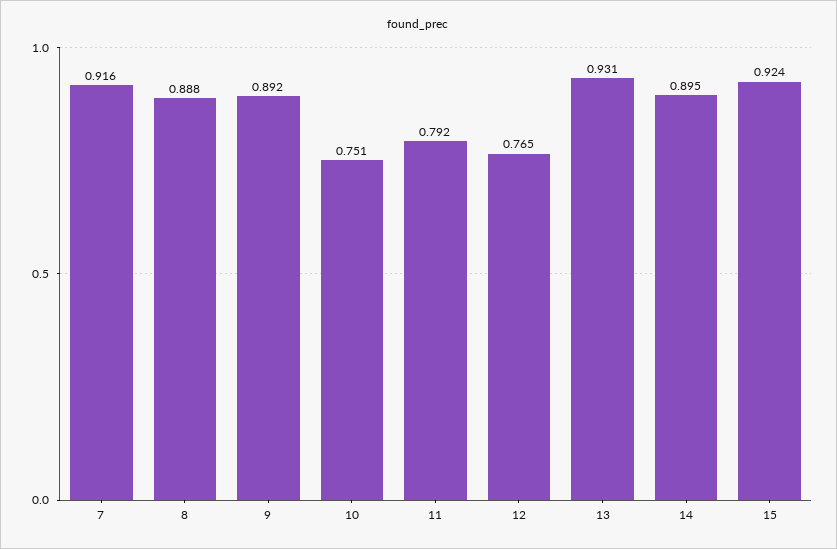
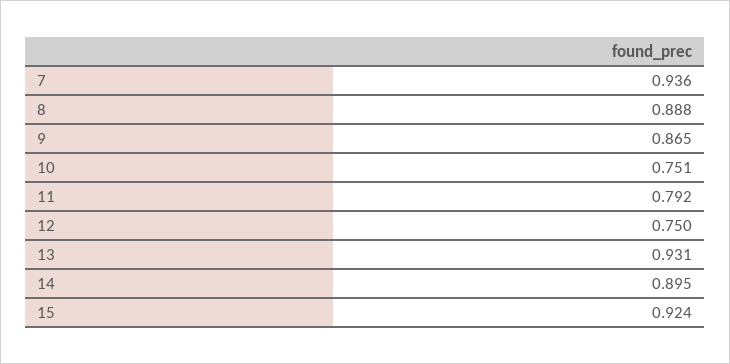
7: 0.916 -> 0.936
9: 0.892 -> 0.865
12: 0.765 -> 0.75

